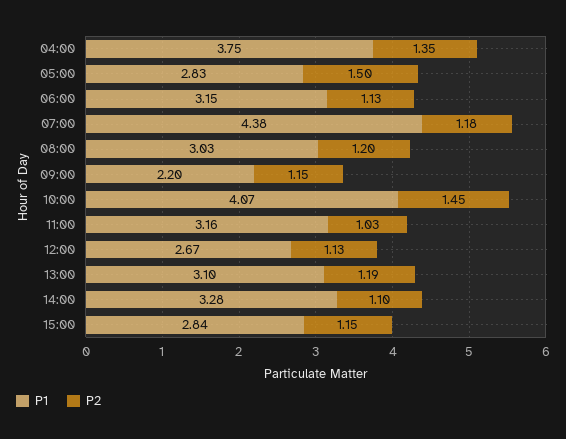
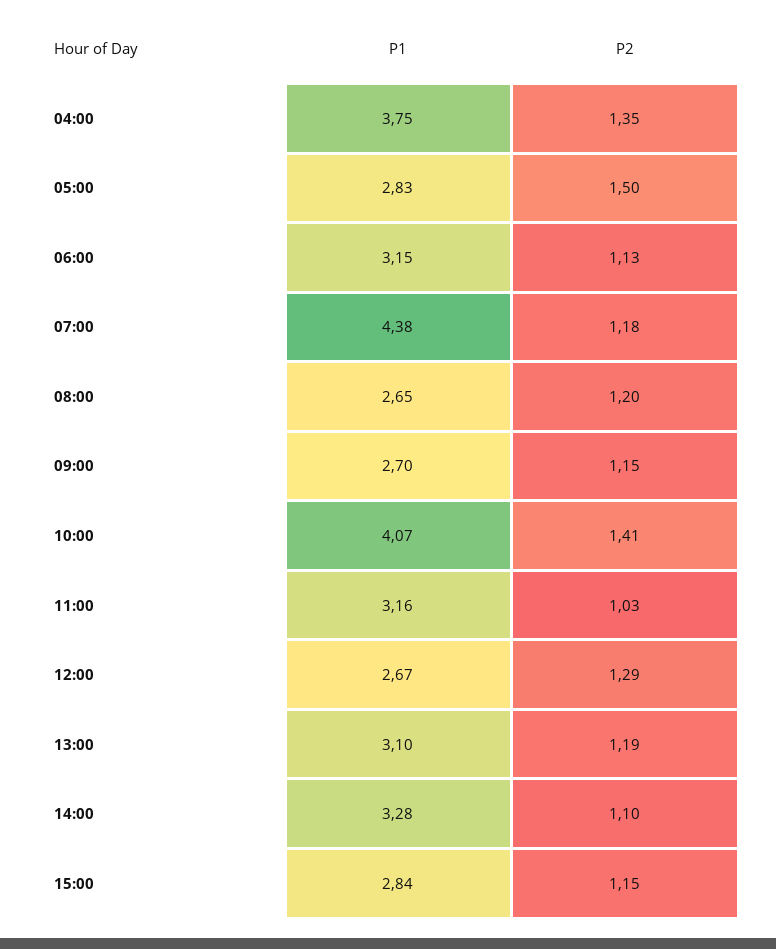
P1, 08:00: 3.03 -> 2.65
P1, 09:00: 2.2 -> 2.7
P2, 10:00: 1.45 -> 1.41
P2, 12:00: 1.13 -> 1.29

